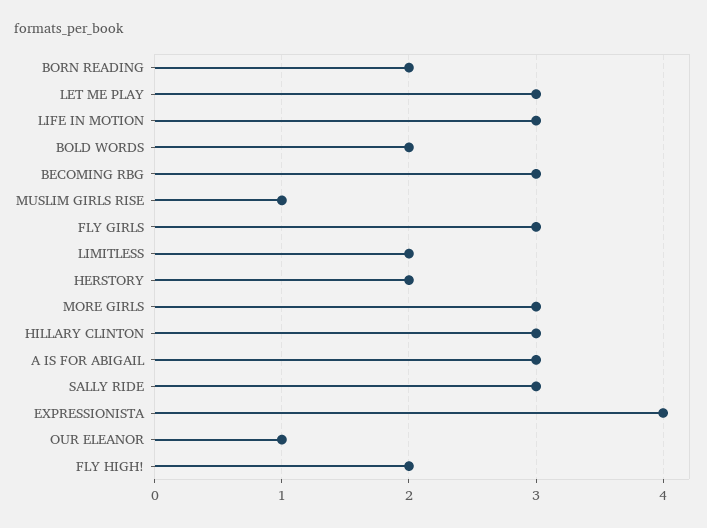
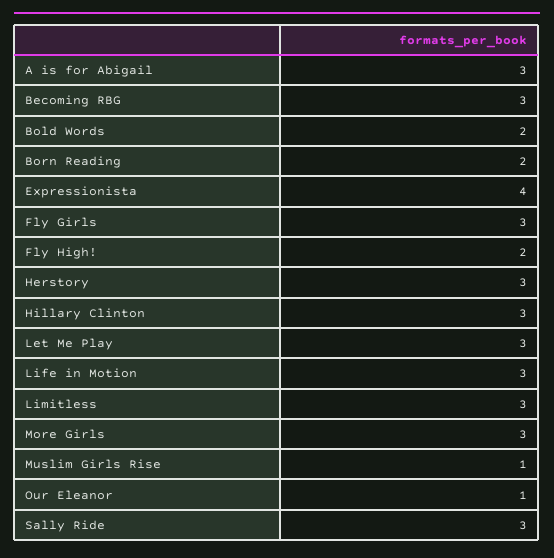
LIMITLESS: 2 -> 3
HERSTORY: 2 -> 3

